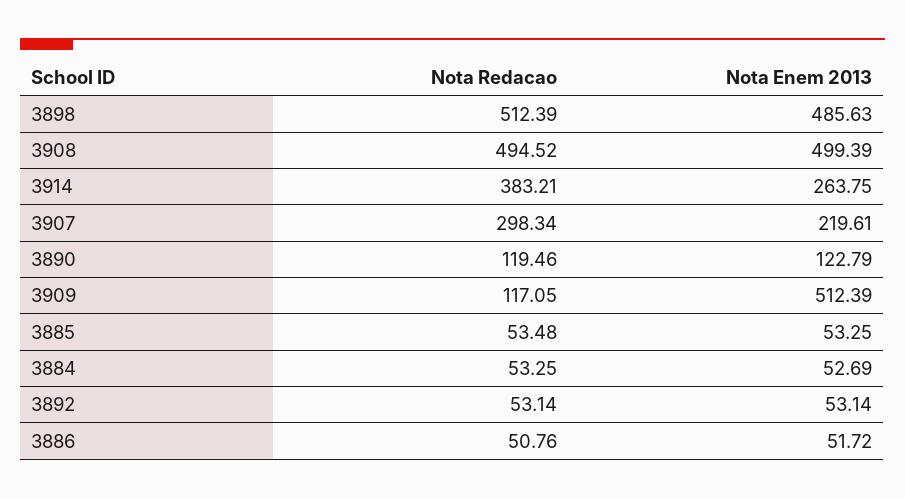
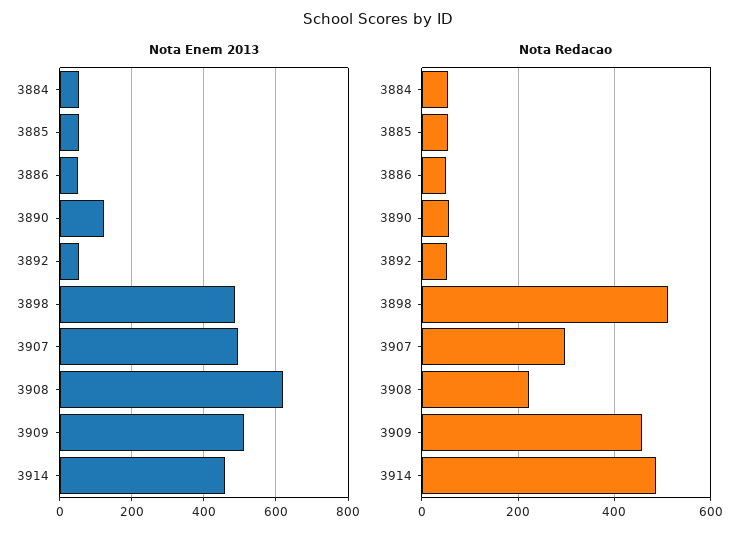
Nota Redacao, 3908: 494.52 -> 220
Nota Enem 2013, 3908: 499.39 -> 620
Nota Redacao, 3914: 383.21 -> 480
Nota Enem 2013, 3914: 263.75 -> 460
Nota Enem 2013, 3907: 219.61 -> 500
Nota Redacao, 3890: 119.46 -> 60
Nota Redacao, 3909: 117.05 -> 460

